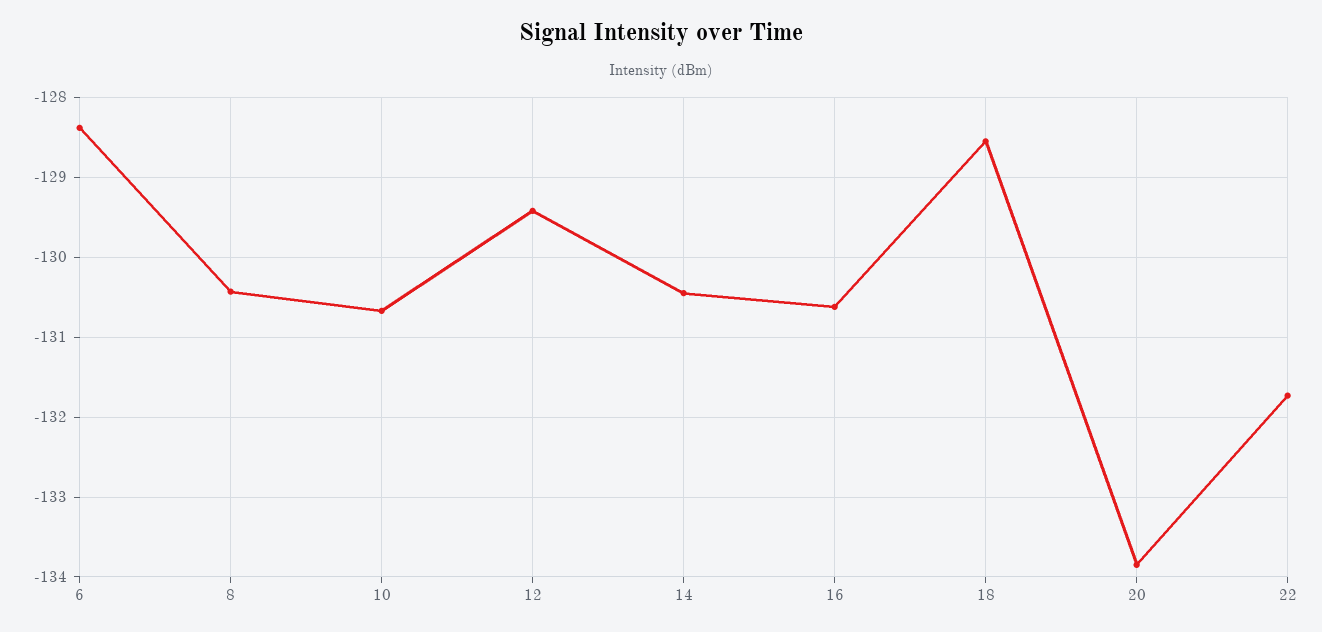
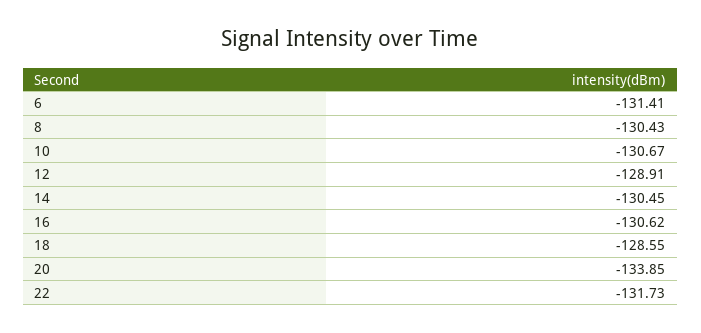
6: -128.4 -> -131.41
12: -129.4 -> -128.91

